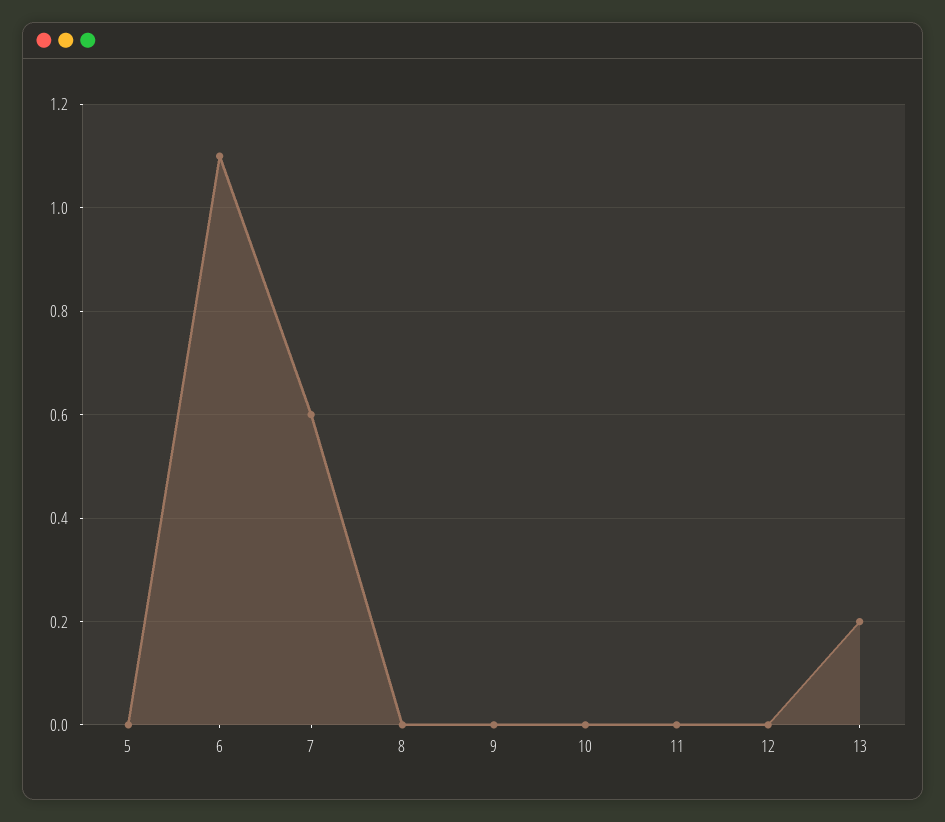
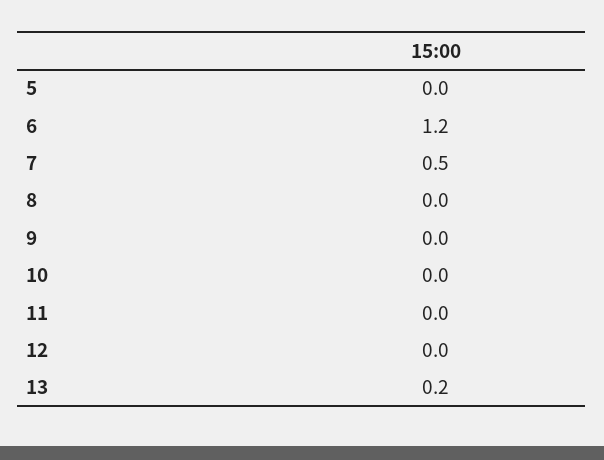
6: 1.1 -> 1.2
7: 0.6 -> 0.5

